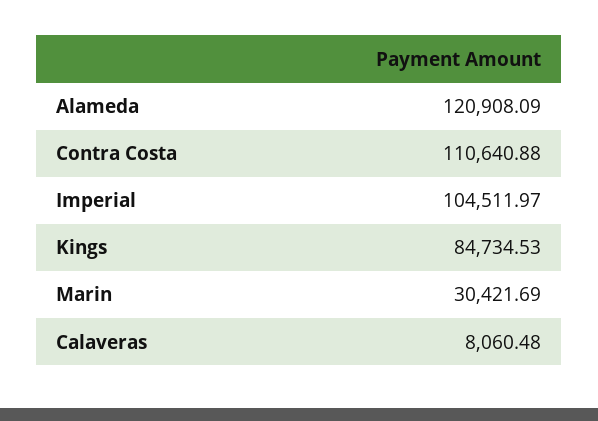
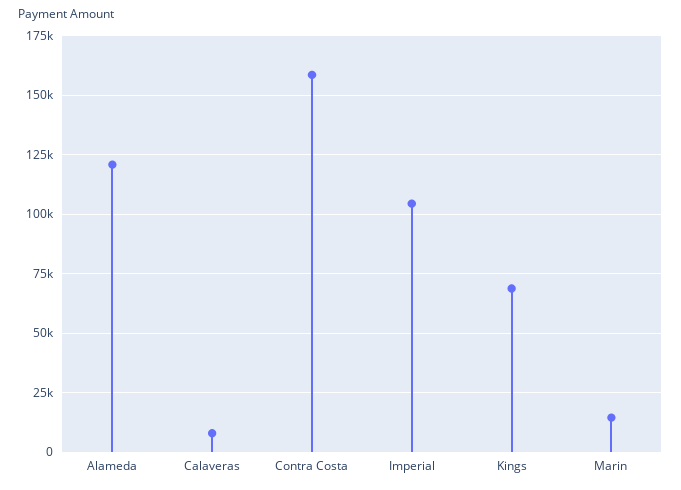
Contra Costa: 110640.88 -> 160000
Kings: 84734.53 -> 70000
Marin: 30421.69 -> 15000

